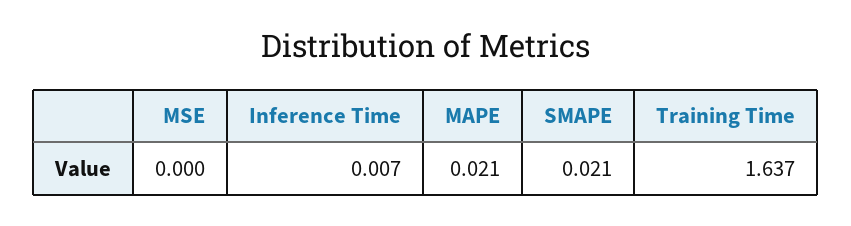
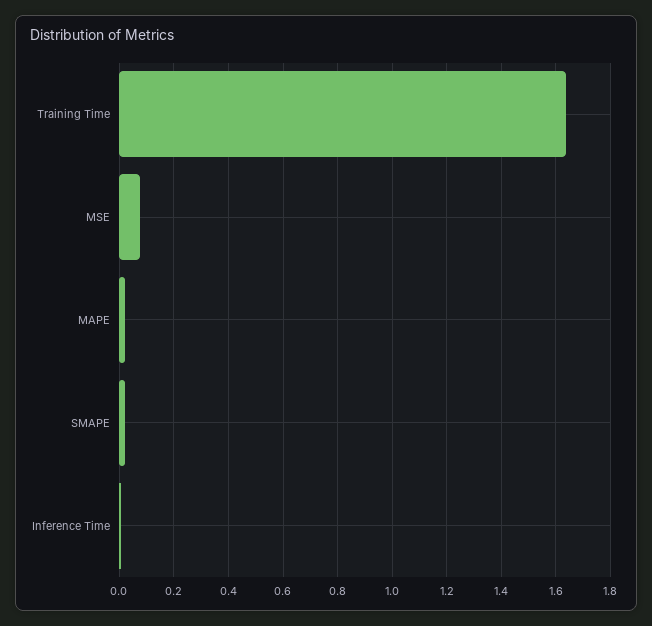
MSE: 0 -> 0.075

